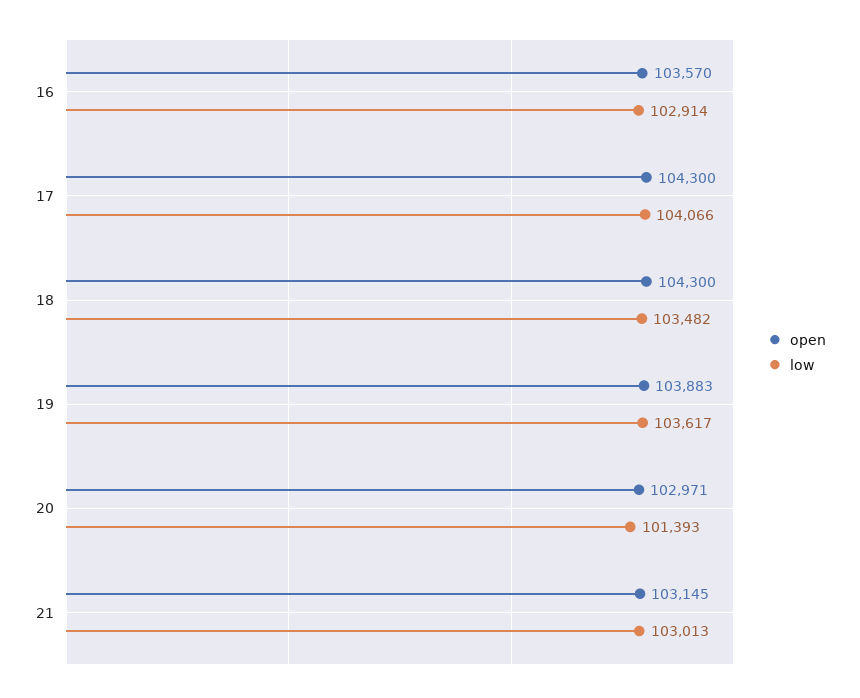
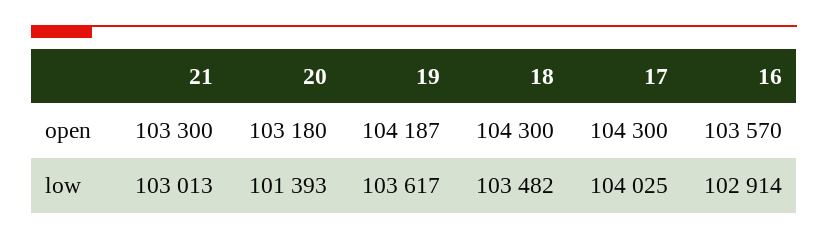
low, 17: 104066 -> 104025
open, 19: 103883 -> 104187
open, 20: 102971 -> 103180
open, 21: 103145 -> 103300

